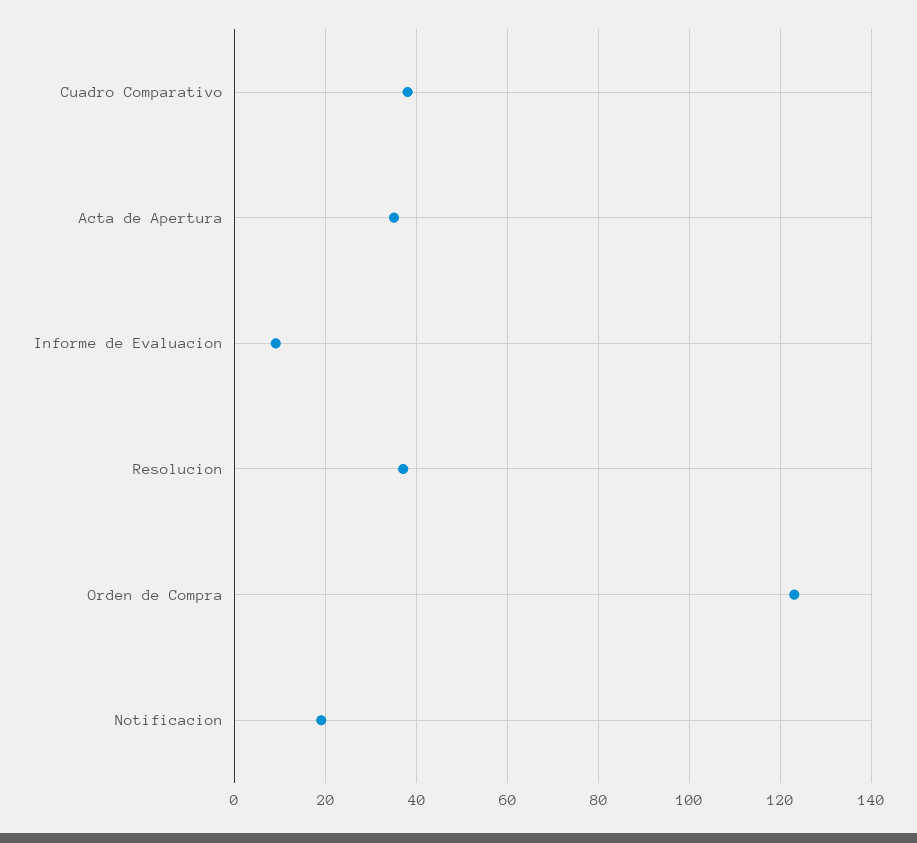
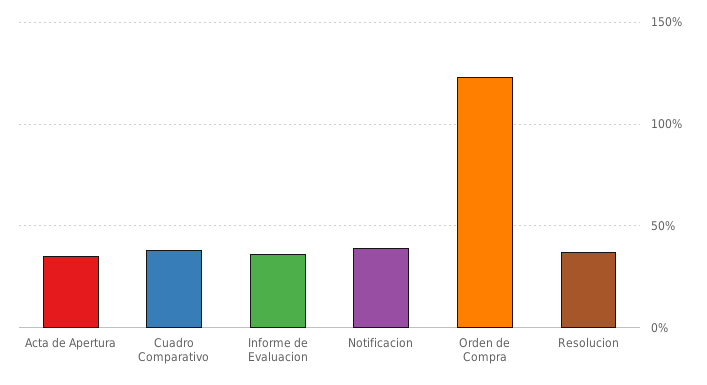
Informe de Evaluacion: 10 -> 35
Notificacion: 20 -> 40

